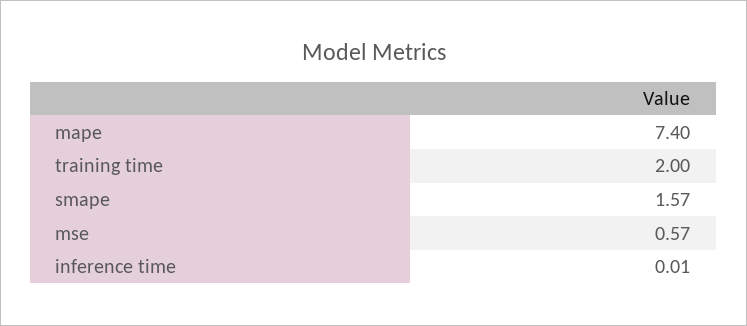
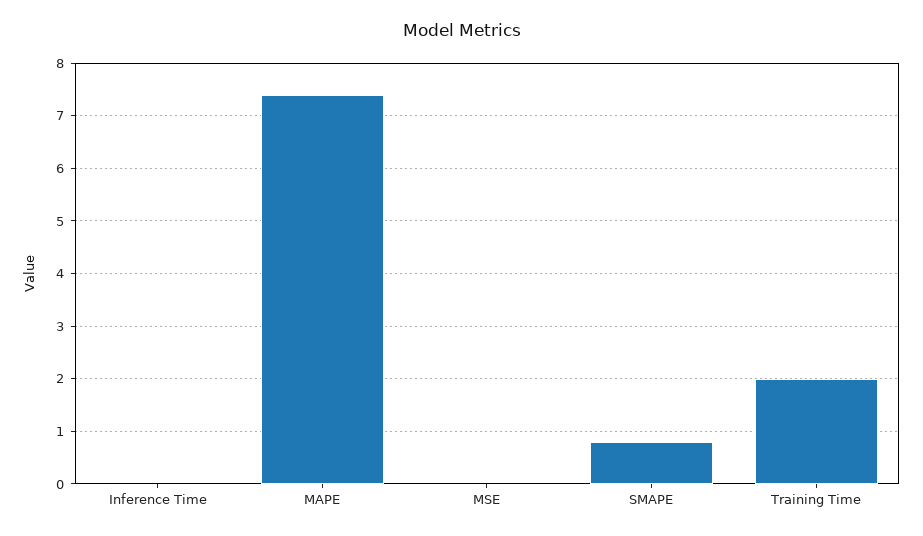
smape: 1.57 -> 0.8
mse: 0.57 -> 0

